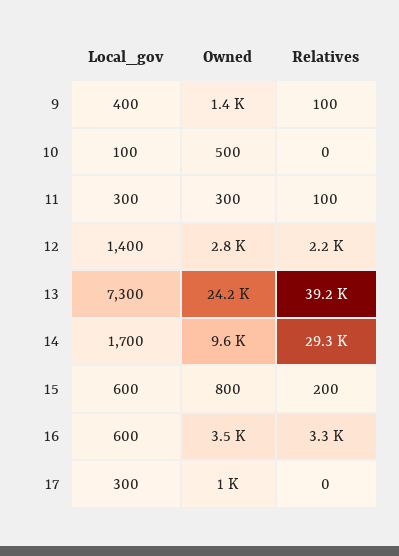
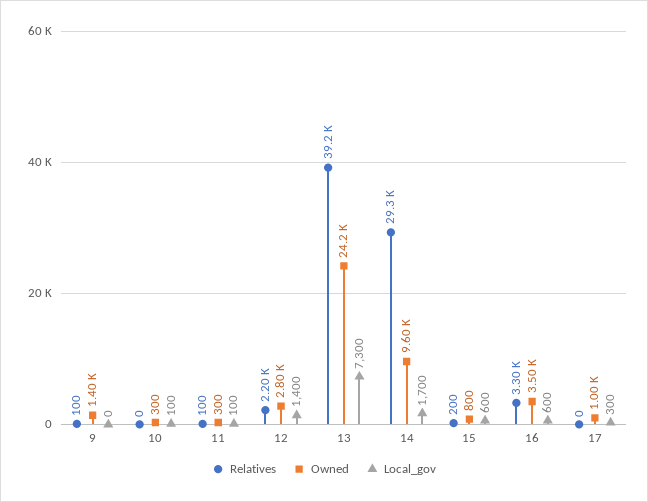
Local_gov, 9: 400 -> 0
Owned, 10: 500 -> 300
Local_gov, 11: 300 -> 100

